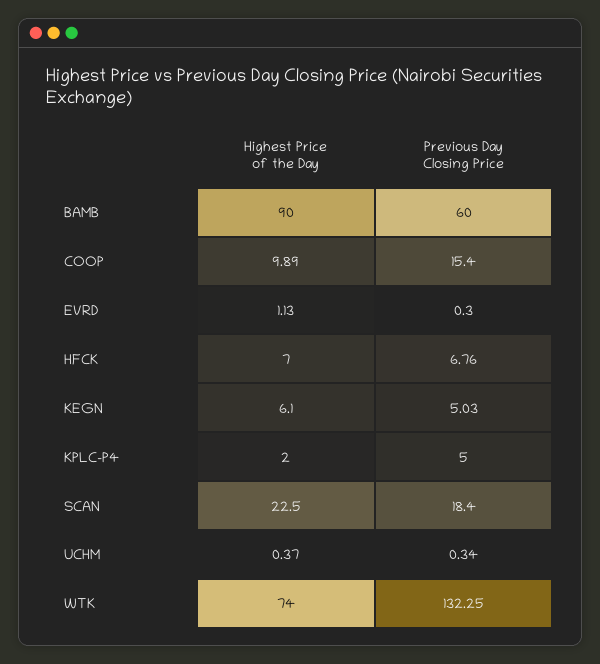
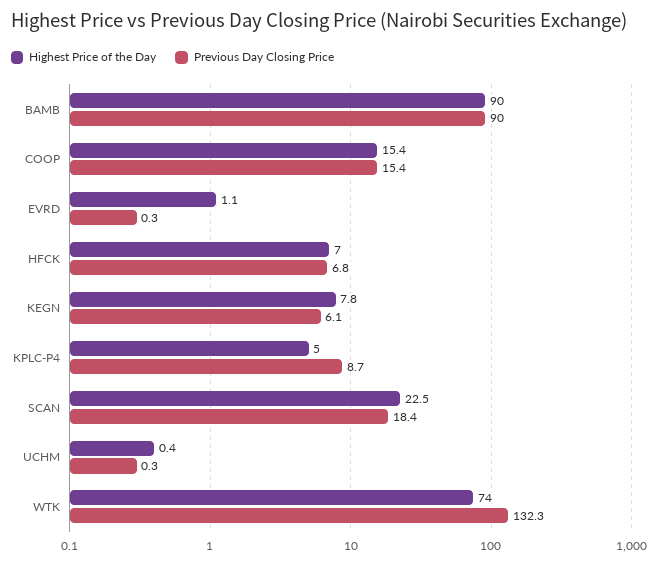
Previous Day Closing Price, BAMB: 60 -> 90
Highest Price of the Day, COOP: 9.89 -> 15.4
Highest Price of the Day, KEGN: 6.1 -> 7.8
Previous Day Closing Price, KEGN: 5.03 -> 6.1
Highest Price of the Day, KPLC-P4: 2 -> 5
Previous Day Closing Price, KPLC-P4: 5 -> 8.7

